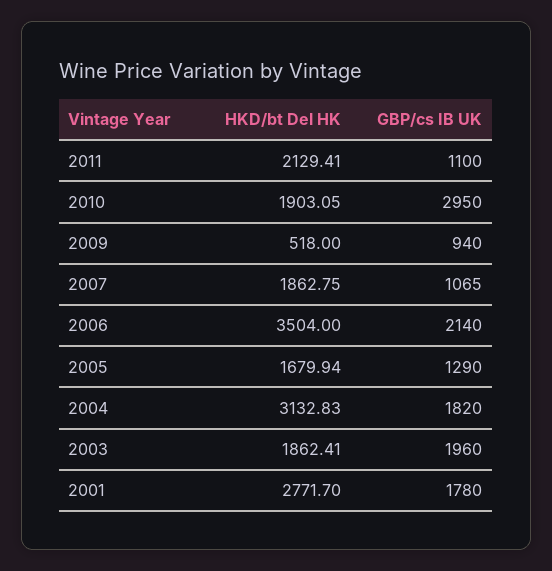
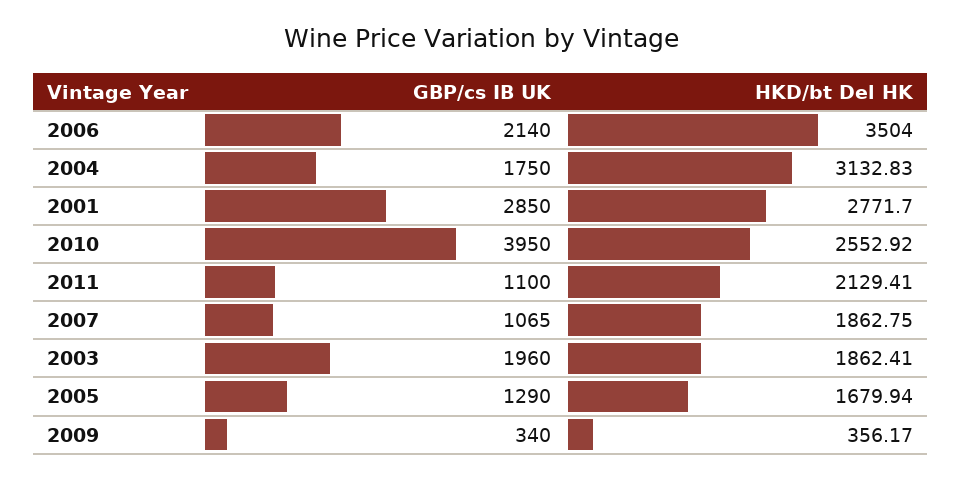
HKD/bt Del HK, 2010: 1903.05 -> 2552.92
GBP/cs IB UK, 2010: 2950 -> 3950
HKD/bt Del HK, 2009: 518 -> 356.17
GBP/cs IB UK, 2009: 940 -> 340
GBP/cs IB UK, 2004: 1820 -> 1750
GBP/cs IB UK, 2001: 1780 -> 2850

